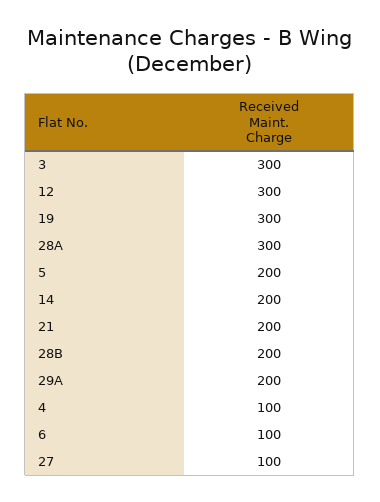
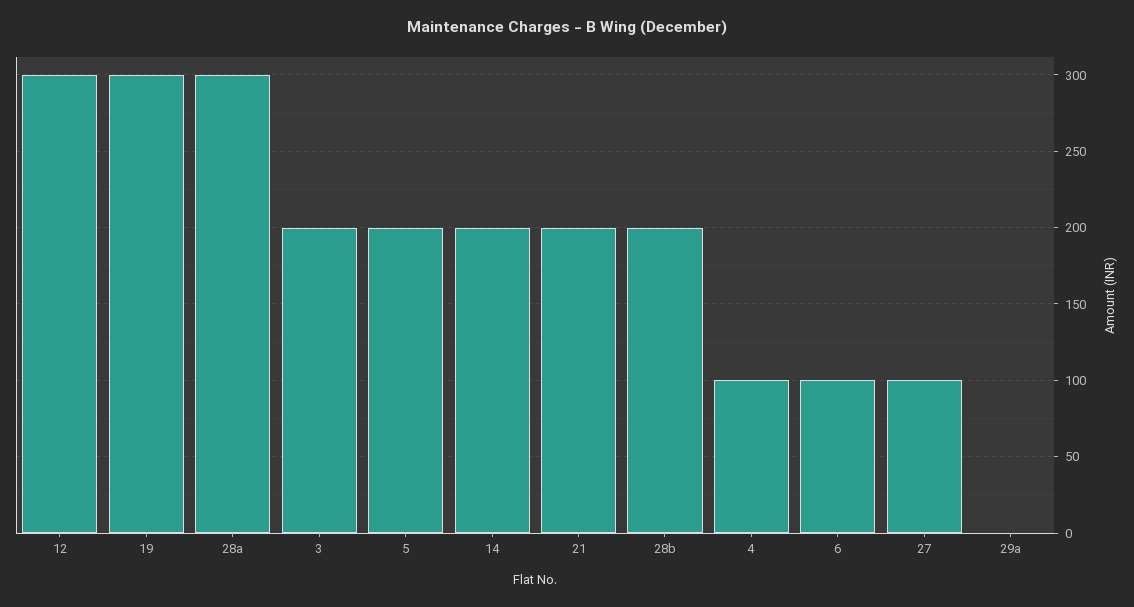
3: 300 -> 200
29A: 200 -> 0

